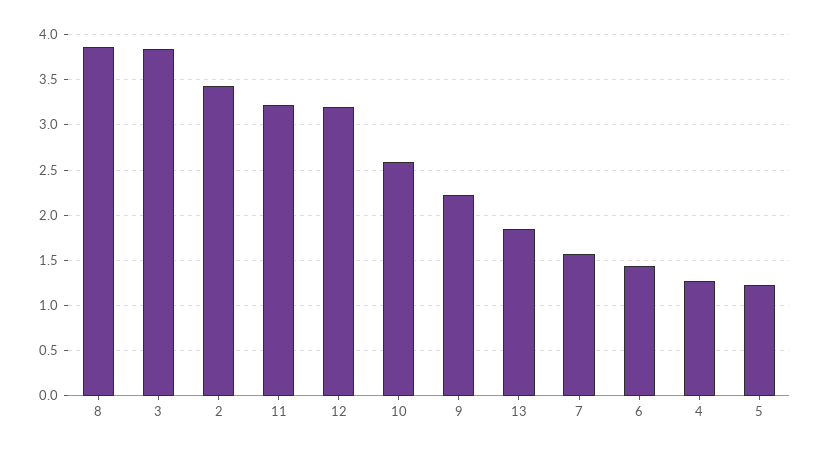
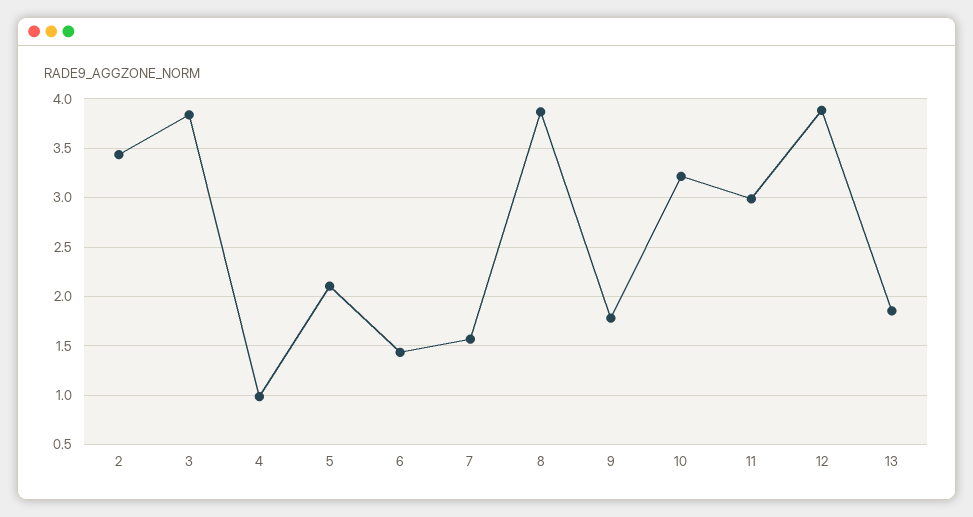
11: 3.2 -> 3
12: 3.2 -> 3.9
10: 2.6 -> 3.2
9: 2.2 -> 1.8
4: 1.3 -> 1
5: 1.2 -> 2.1

